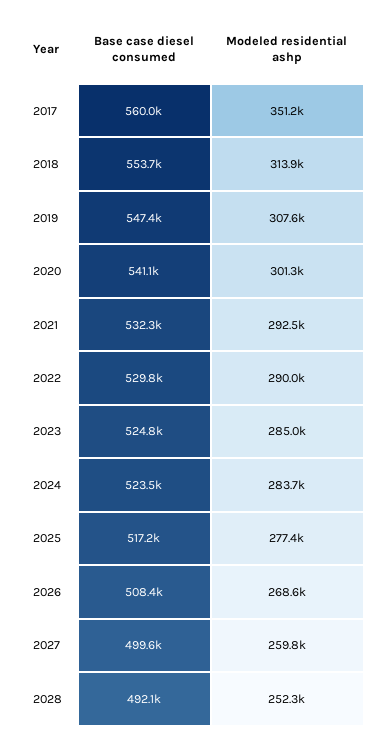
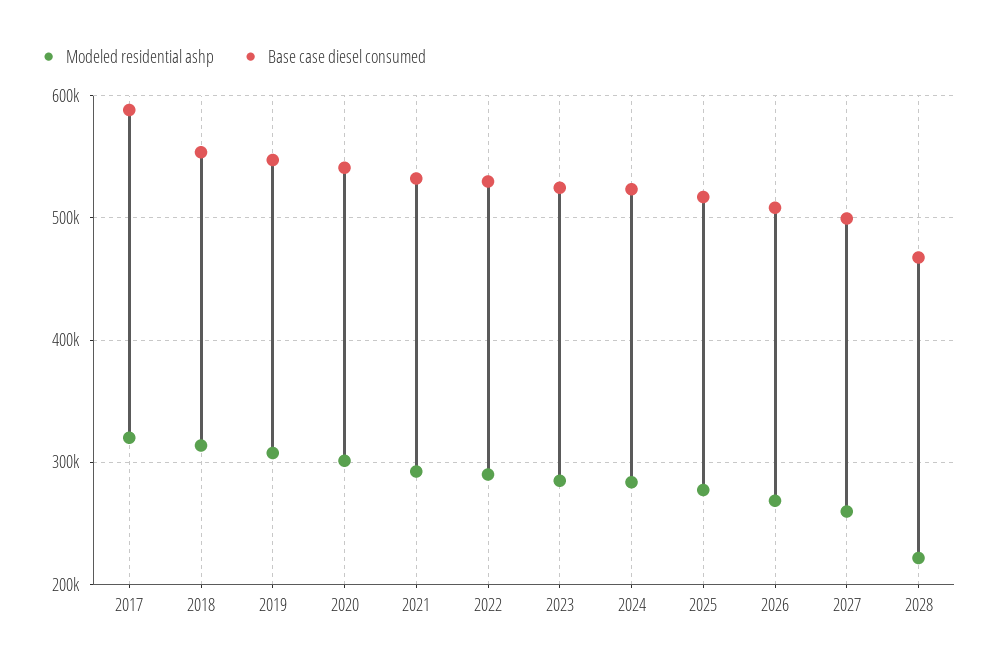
Base case diesel consumed, 2017: 560000 -> 590000
Modeled residential ashp, 2017: 351200 -> 320000
Base case diesel consumed, 2028: 492100 -> 470000
Modeled residential ashp, 2028: 252300 -> 220000

